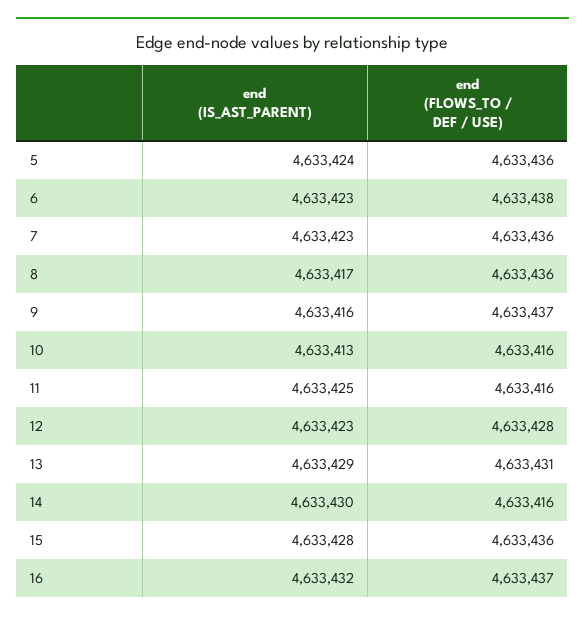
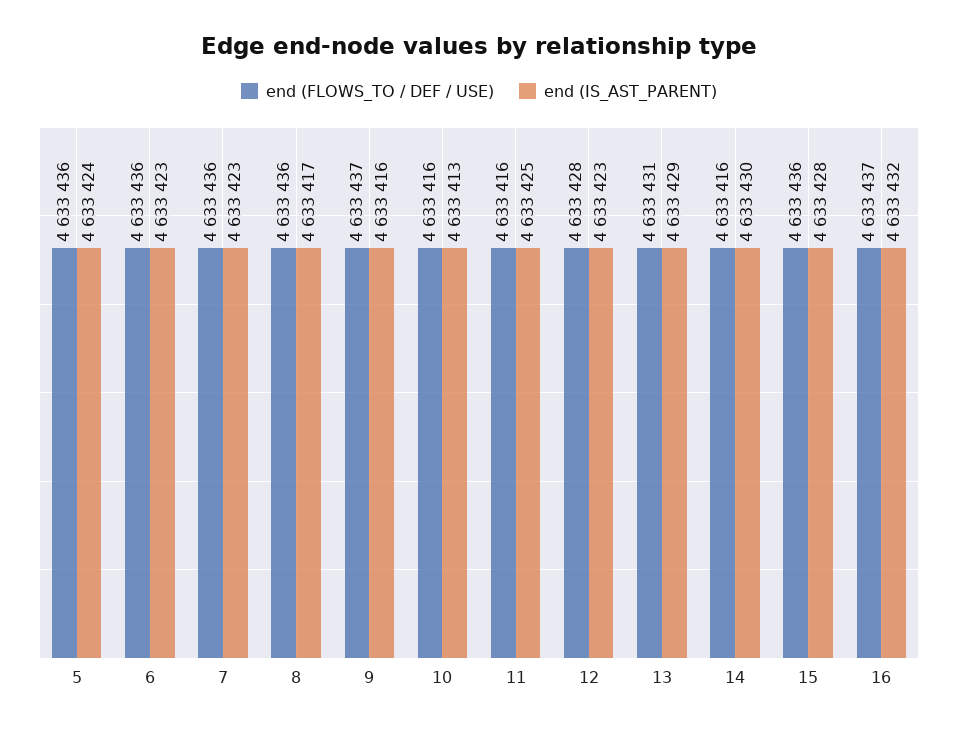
end (FLOWS_TO / DEF / USE), 6: 4633438 -> 4633436

